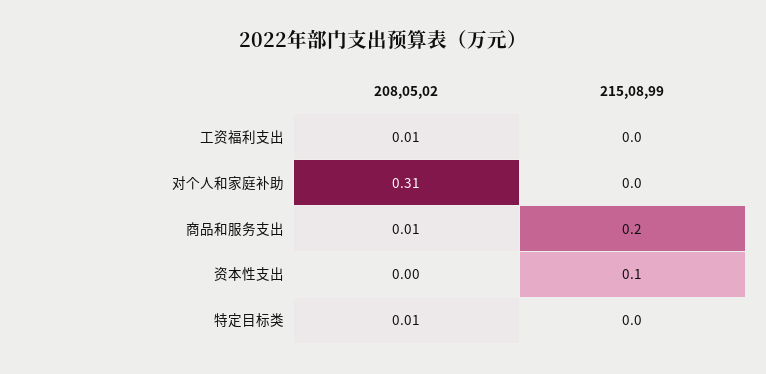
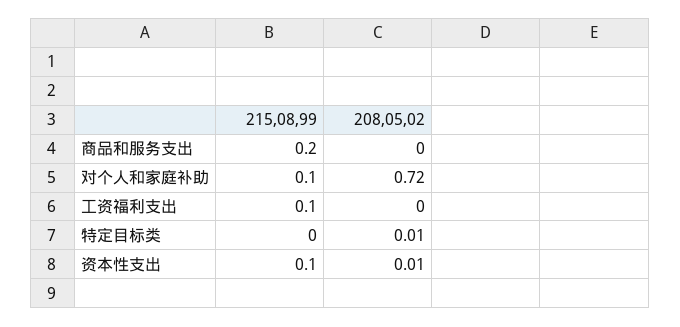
208,05,02, 工资福利支出: 0.01 -> 0
215,08,99, 工资福利支出: 0 -> 0.1
208,05,02, 对个人和家庭补助: 0.31 -> 0.72
215,08,99, 对个人和家庭补助: 0 -> 0.1
208,05,02, 商品和服务支出: 0.01 -> 0
208,05,02, 资本性支出: 0 -> 0.01

